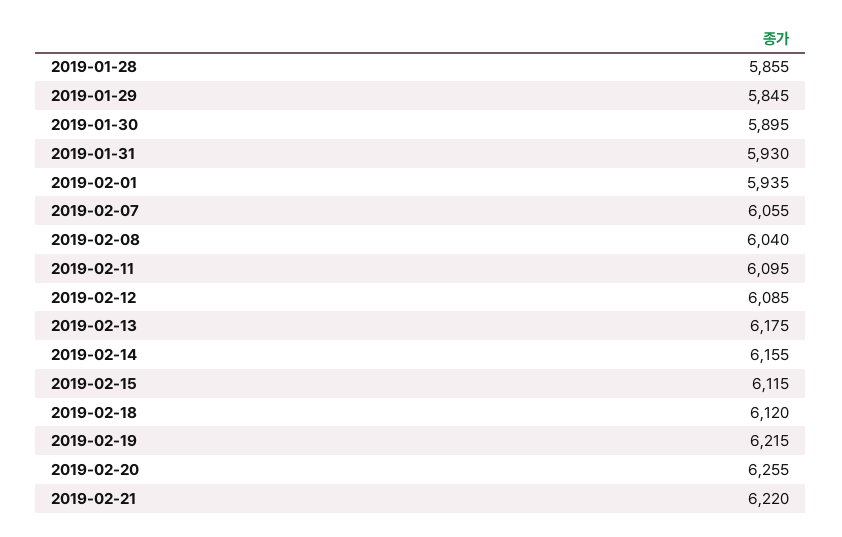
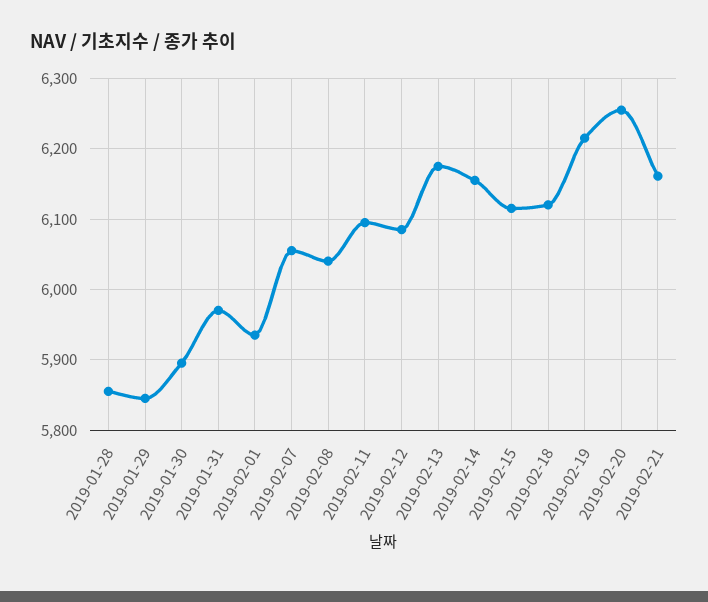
2019-01-31: 5930 -> 5970
2019-02-21: 6220 -> 6160

